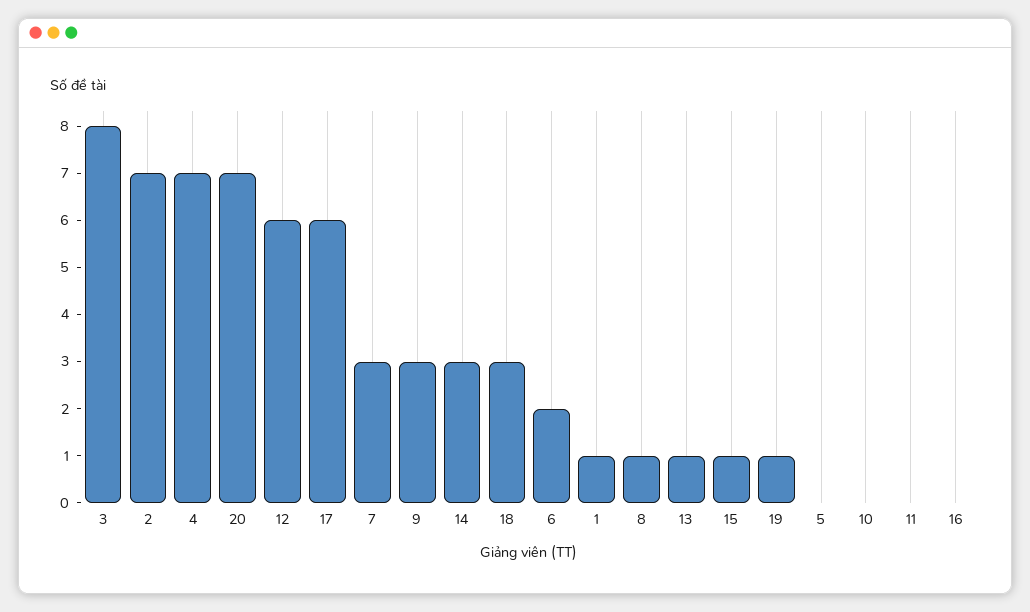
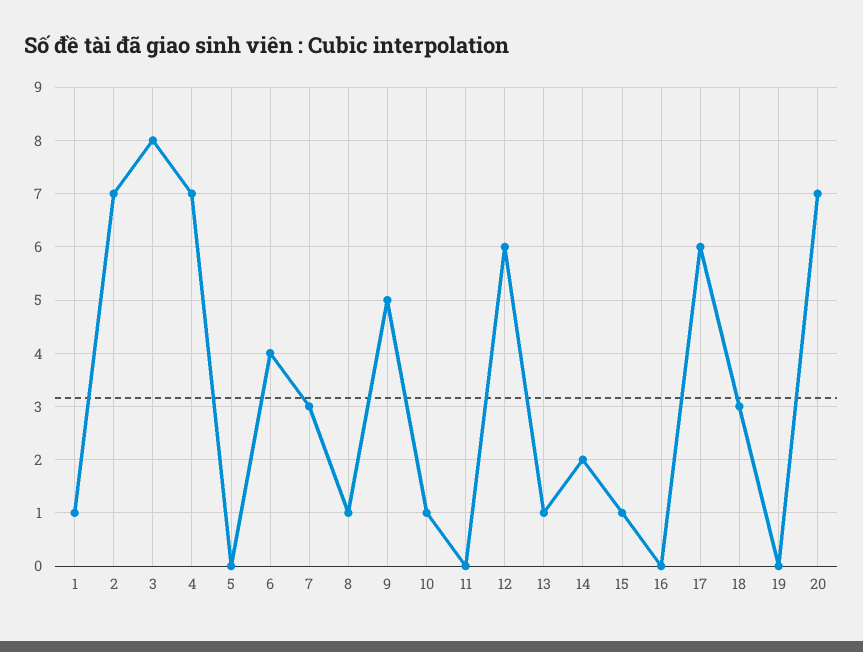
9: 3 -> 5
14: 3 -> 2
6: 2 -> 4
19: 1 -> 0
10: 0 -> 1

